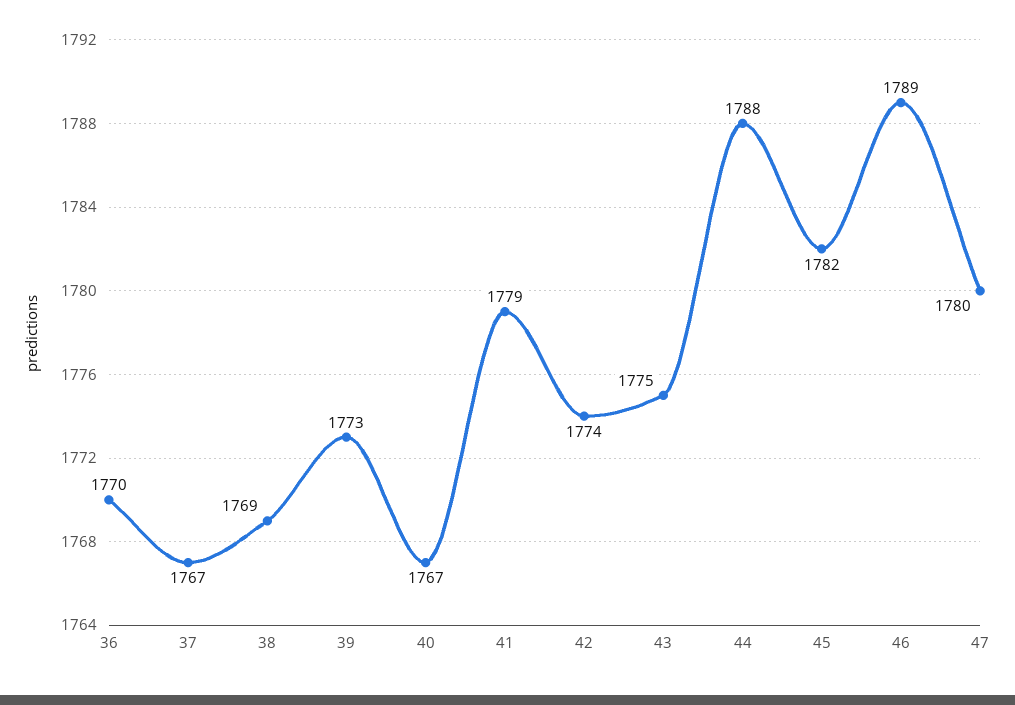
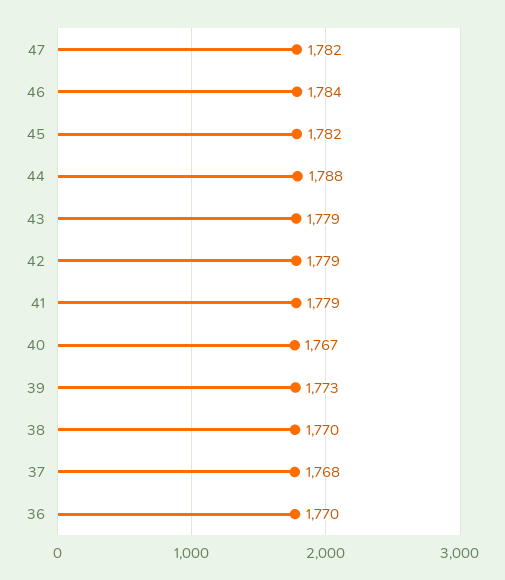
37: 1767 -> 1768
38: 1769 -> 1770
42: 1774 -> 1779
43: 1775 -> 1779
46: 1789 -> 1784
47: 1780 -> 1782

